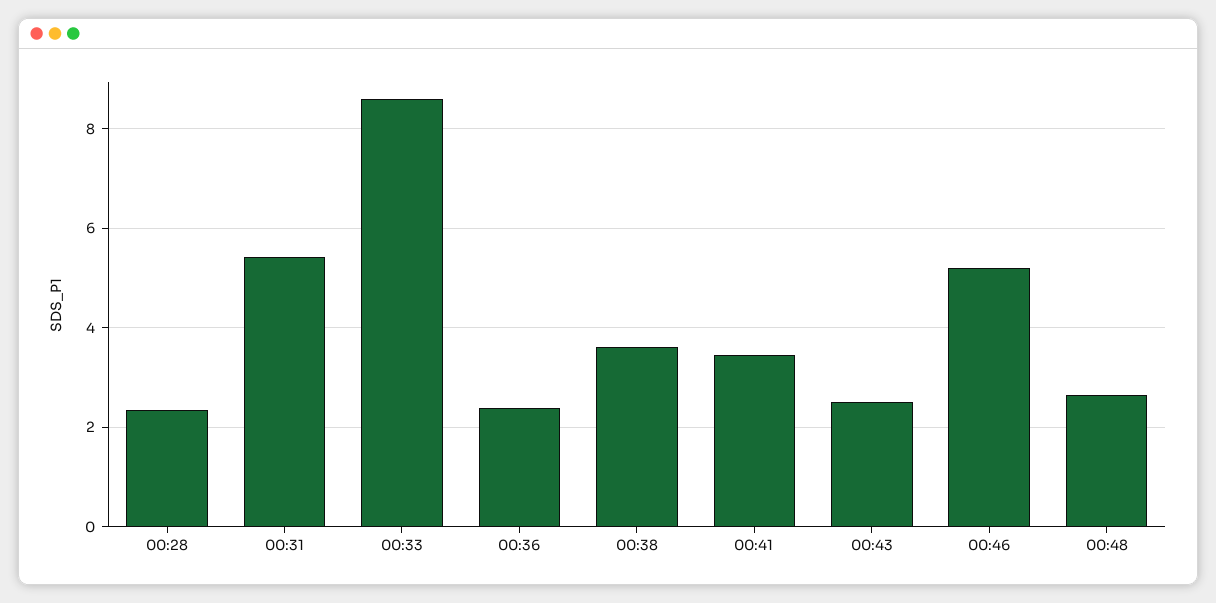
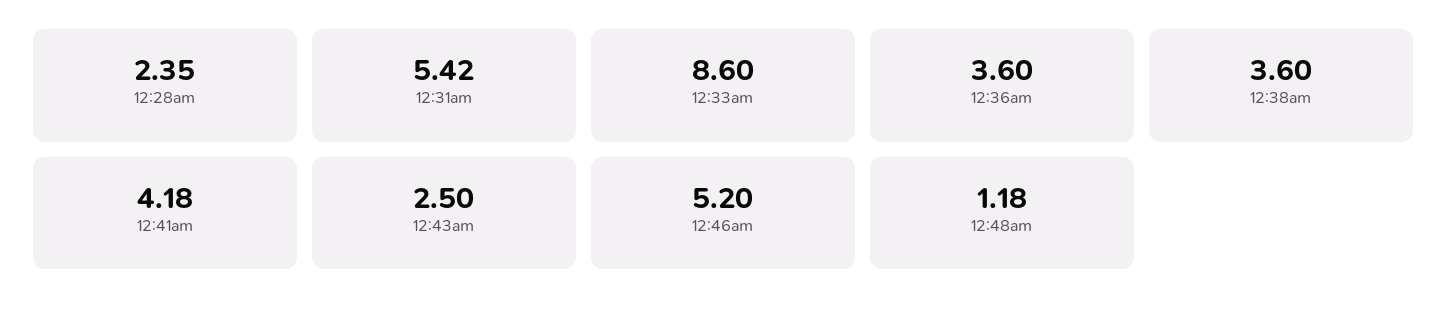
00:36: 2.4 -> 3.6
00:41: 3.4 -> 4.18
00:48: 2.6 -> 1.18

